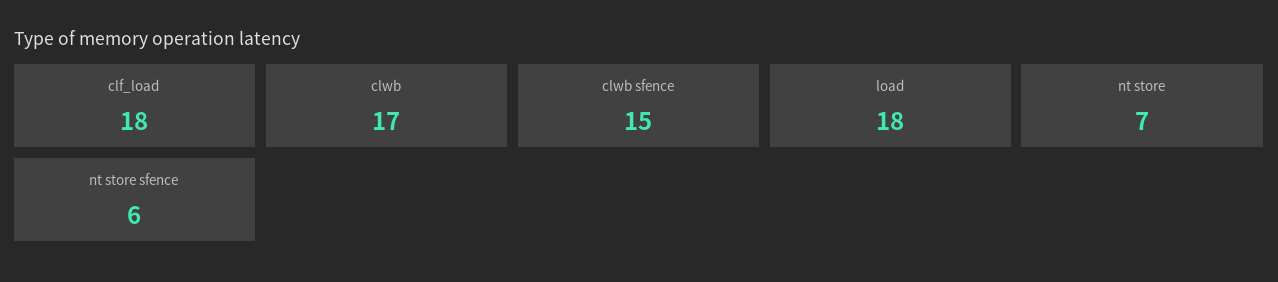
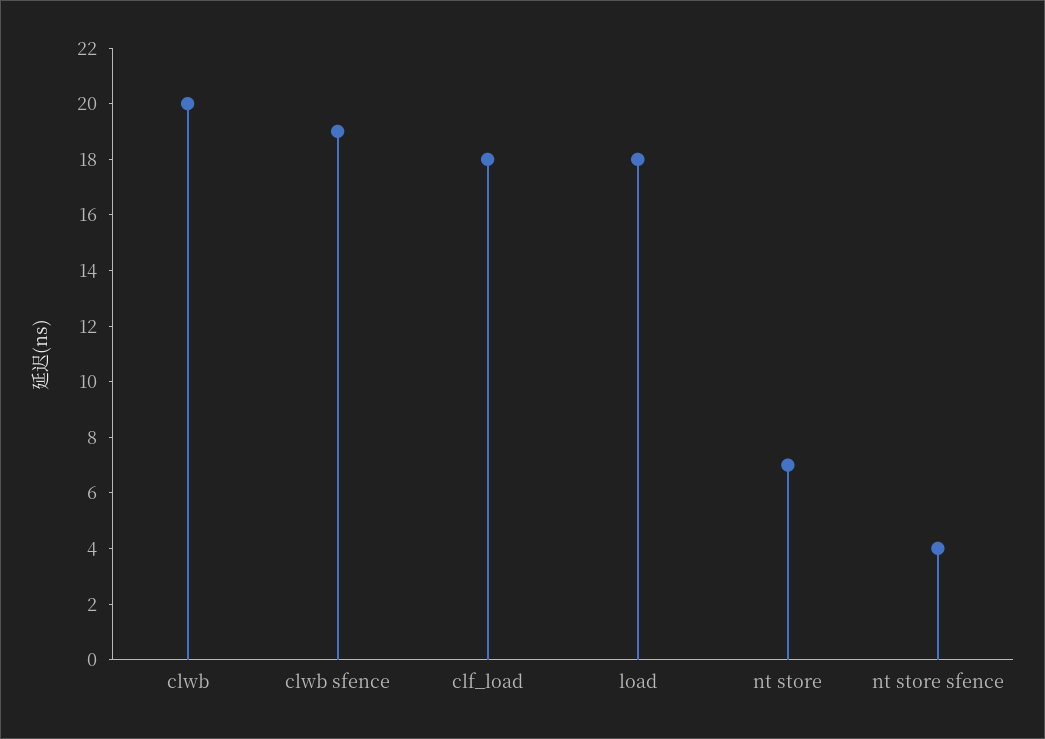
clwb: 17 -> 20
clwb sfence: 15 -> 19
nt store sfence: 6 -> 4

